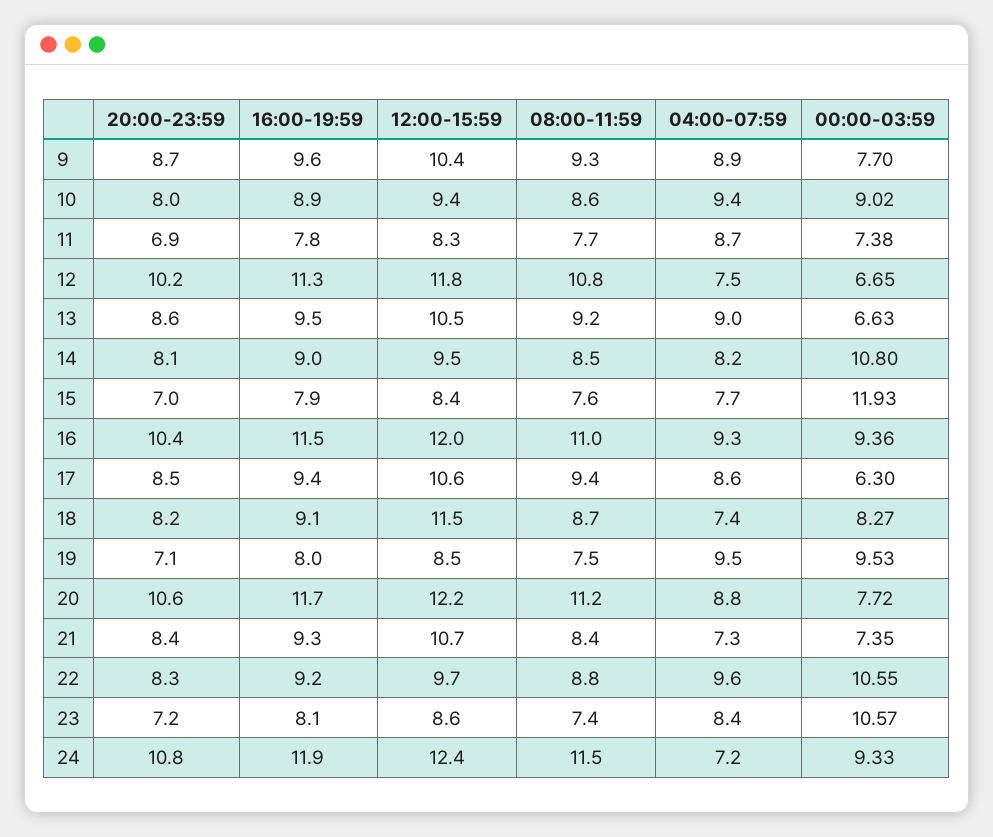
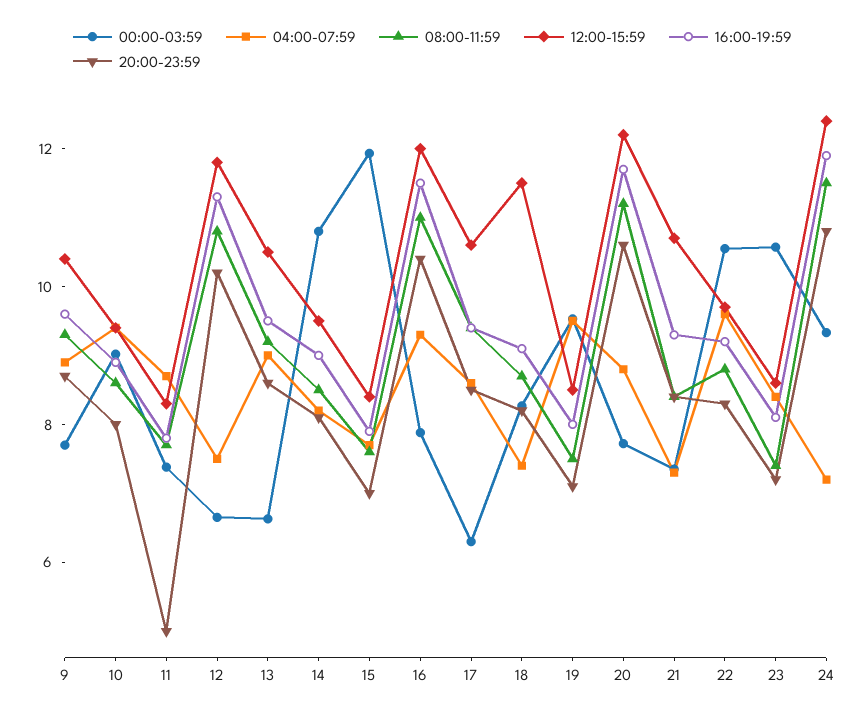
20:00-23:59, 11: 6.9 -> 5
00:00-03:59, 16: 9.36 -> 8

